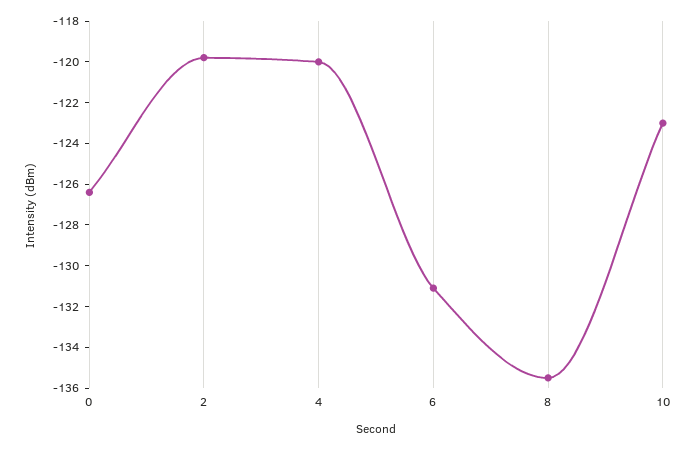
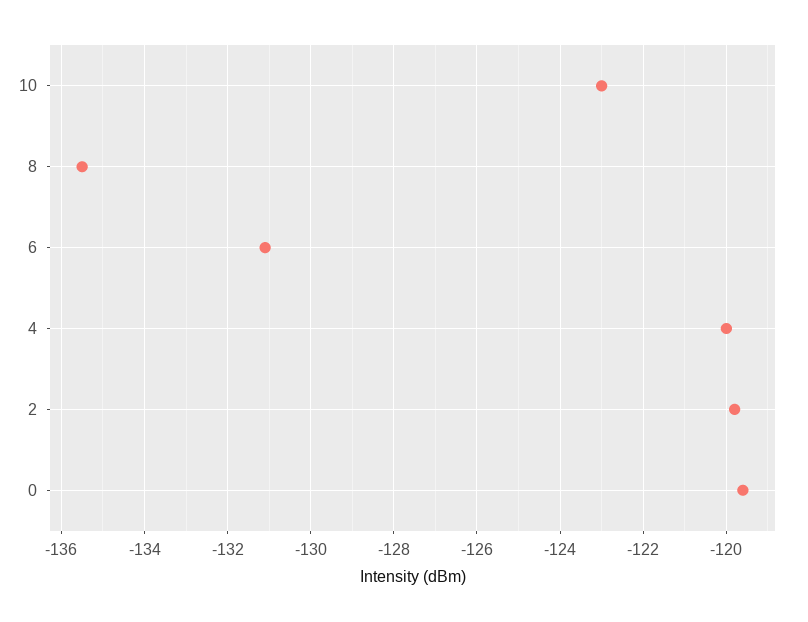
0: -126.5 -> -119.5

